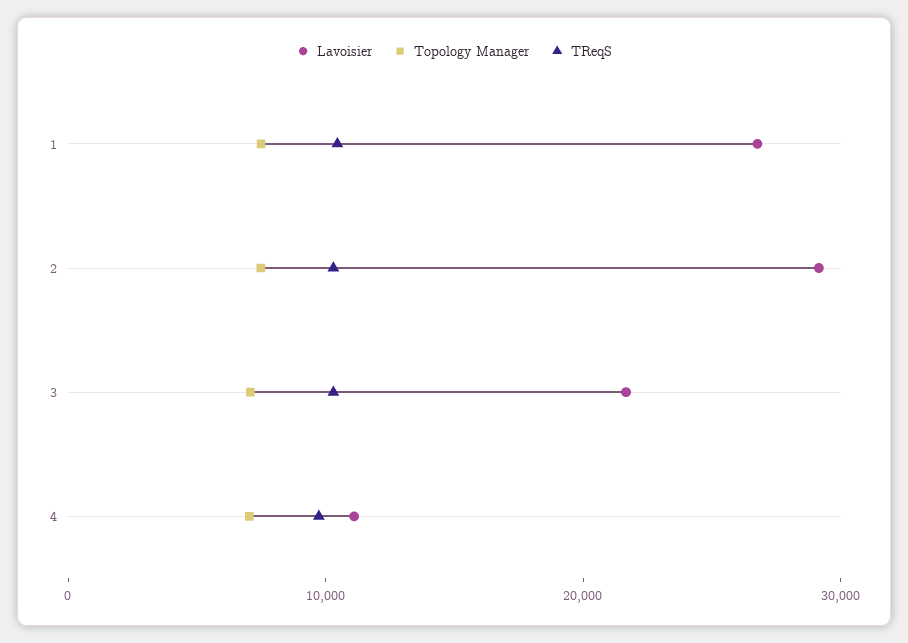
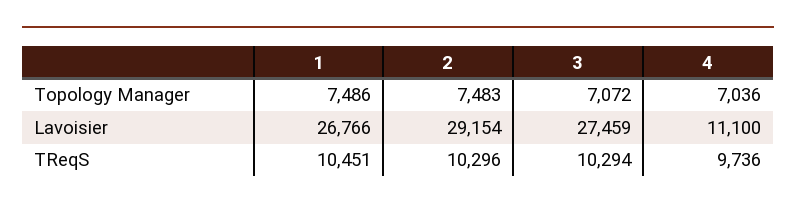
Lavoisier, 3: 22000 -> 27459

